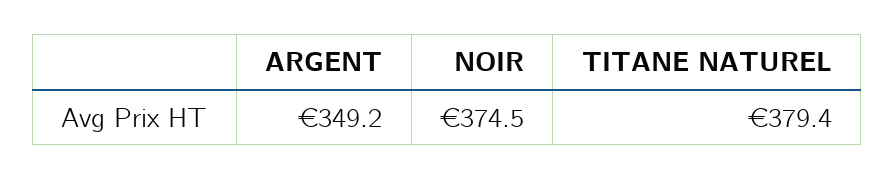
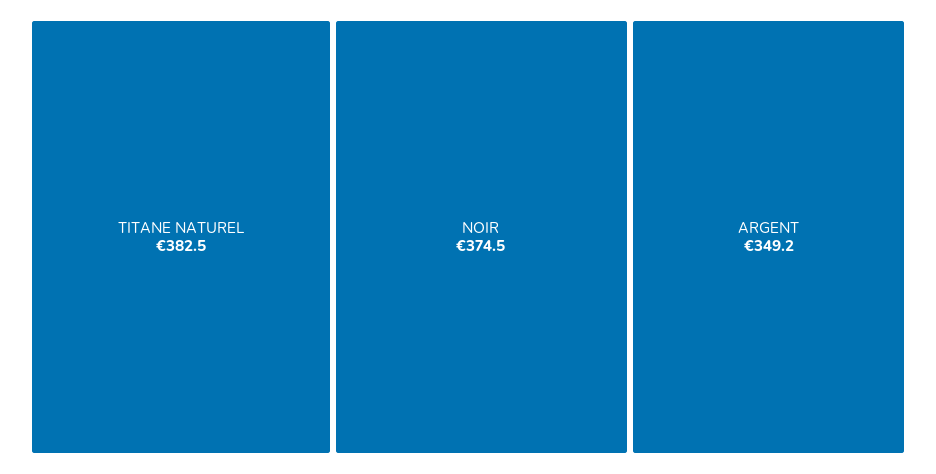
TITANE NATUREL: 379.4 -> 382.5

